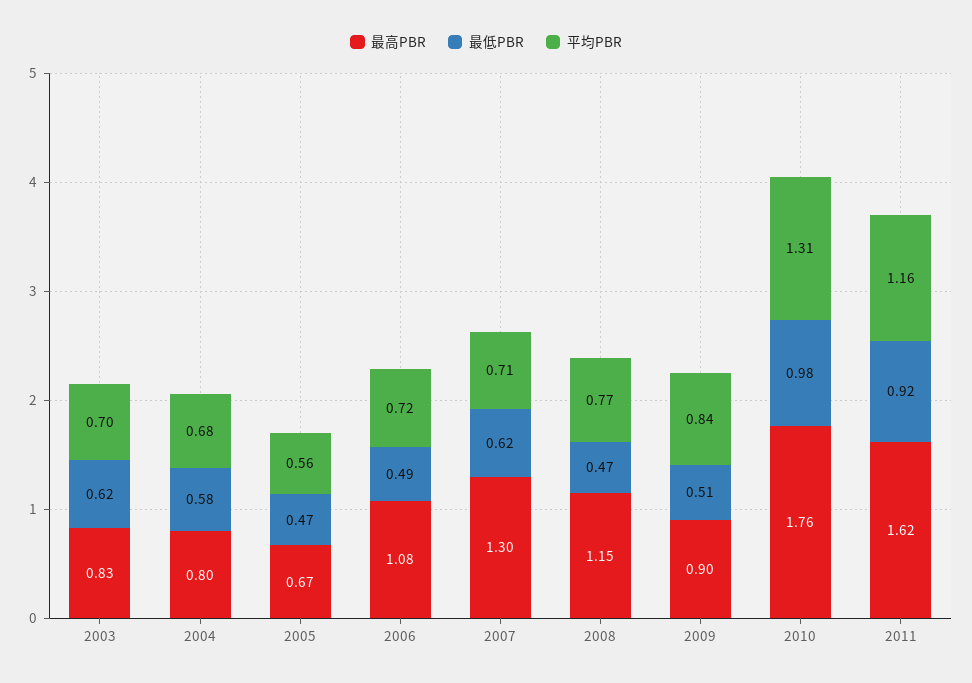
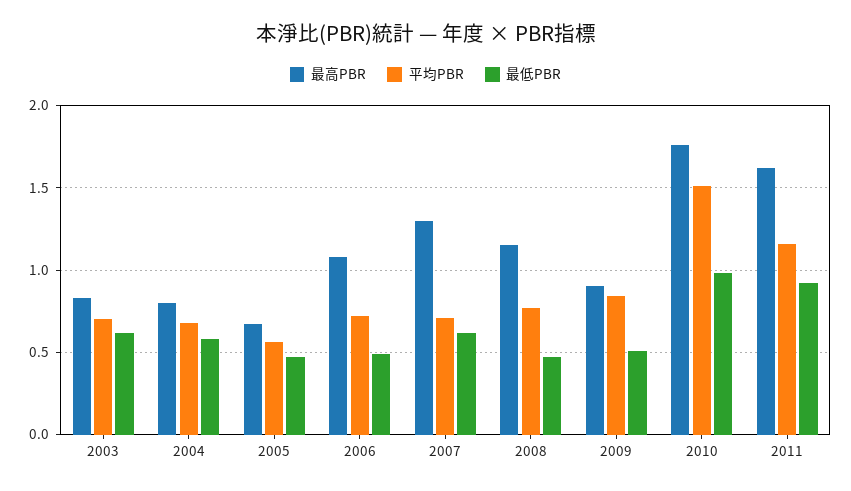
平均PBR, 2010: 1.31 -> 1.5

